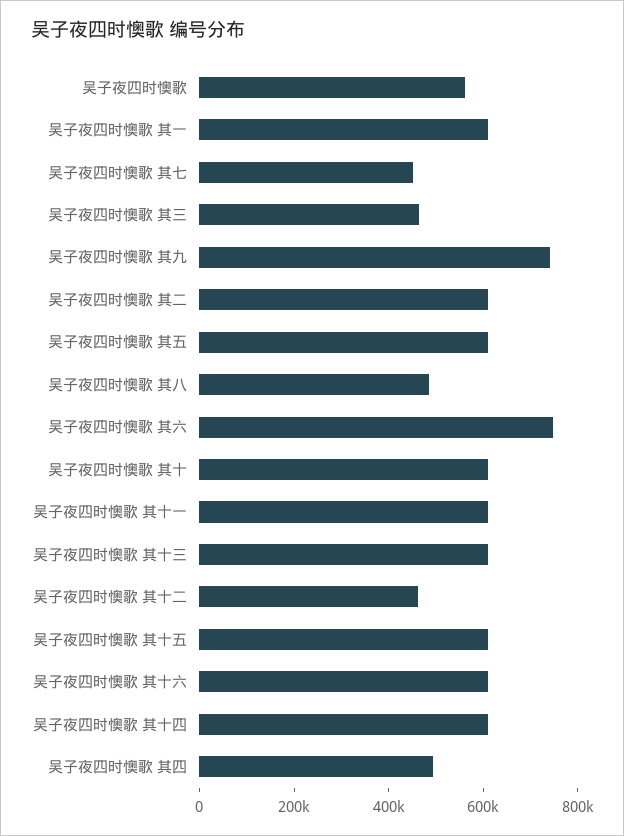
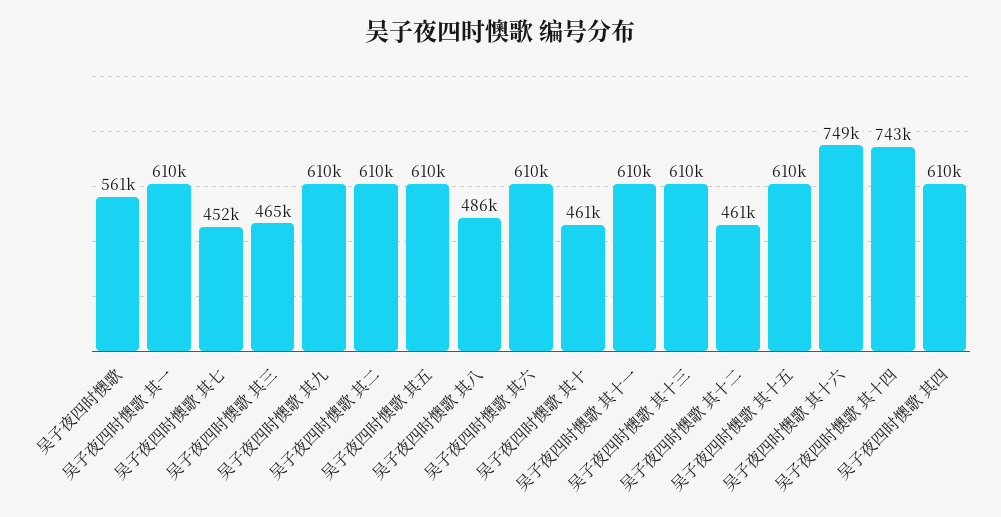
吴子夜四时懊歌 其九: 750000 -> 610000
吴子夜四时懊歌 其六: 750000 -> 610000
吴子夜四时懊歌 其十: 600000 -> 461000
吴子夜四时懊歌 其十六: 600000 -> 749000
吴子夜四时懊歌 其十四: 600000 -> 743000
吴子夜四时懊歌 其四: 500000 -> 610000

